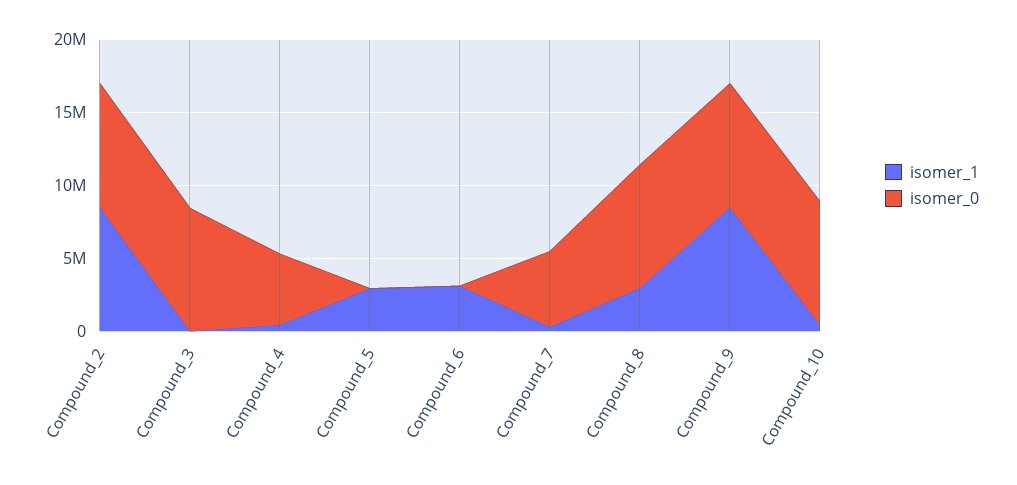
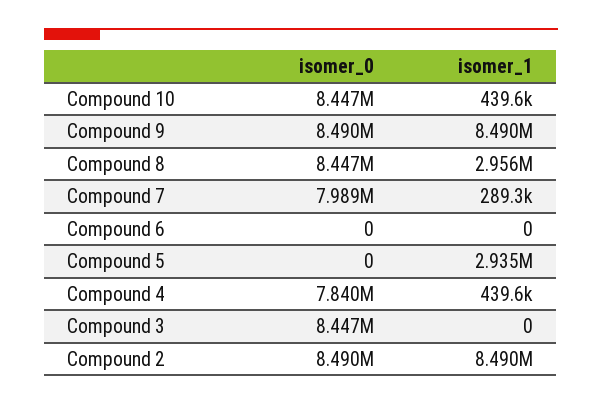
isomer_0, Compound_4: 5000000 -> 7840000
isomer_1, Compound_6: 3000000 -> 0
isomer_0, Compound_7: 5000000 -> 7989000

